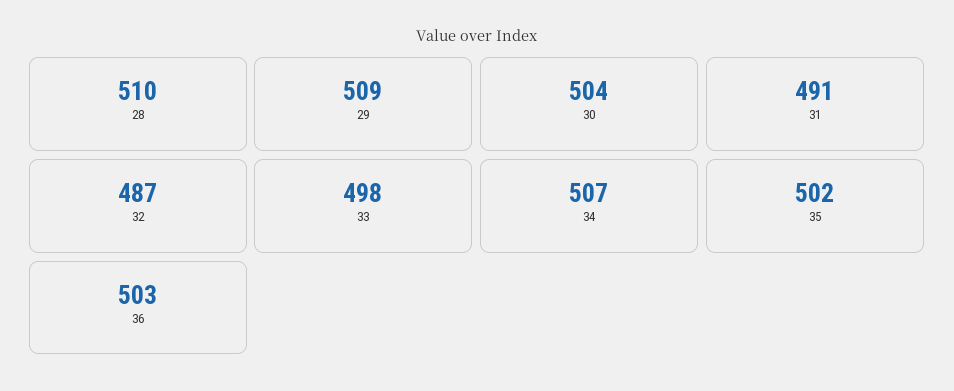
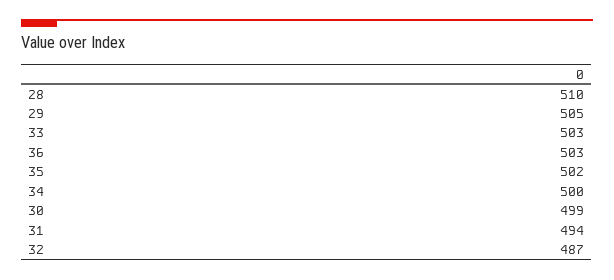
29: 509 -> 505
30: 504 -> 499
31: 491 -> 494
33: 498 -> 503
34: 507 -> 500

